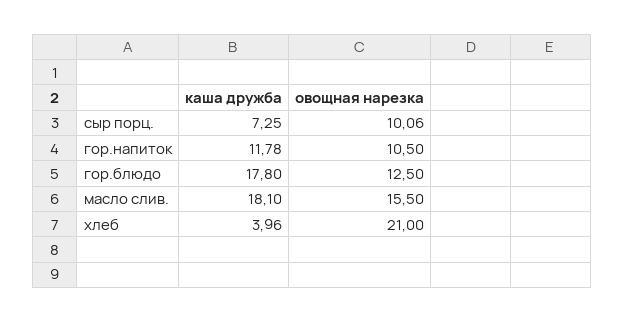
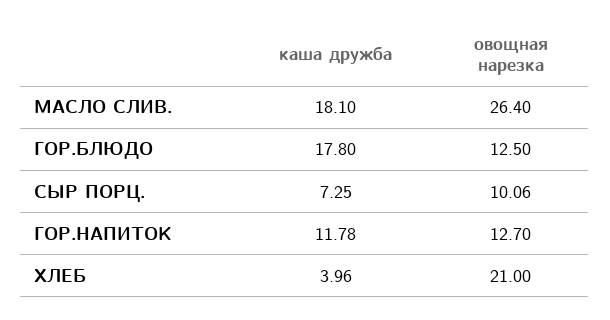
овощная нарезка, гор.напиток: 10.5 -> 12.7
овощная нарезка, масло слив.: 15.5 -> 26.4

